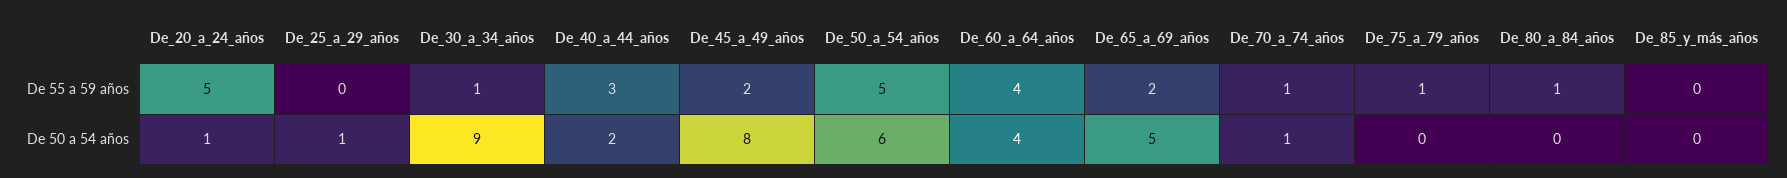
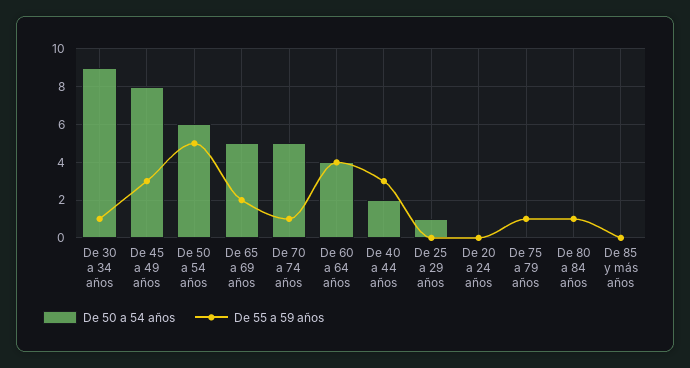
De 55 a 59 años, De_20_a_24_años: 5 -> 0
De 55 a 59 años, De_45_a_49_años: 2 -> 3
De 50 a 54 años, De_20_a_24_años: 1 -> 0
De 50 a 54 años, De_70_a_74_años: 1 -> 5

